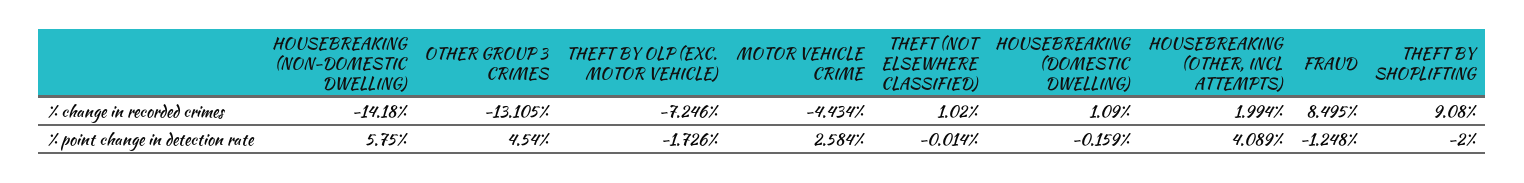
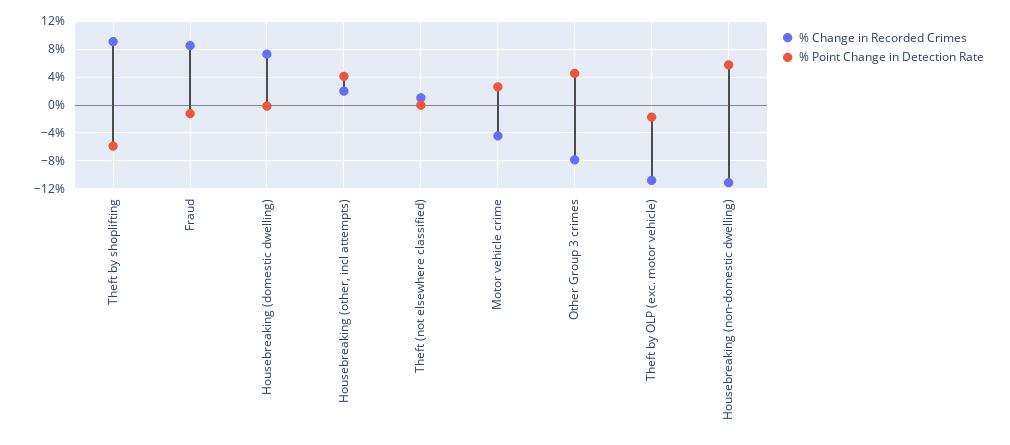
% change in recorded crimes, HOUSEBREAKING (NON-DOMESTIC DWELLING): -14.18 -> -11
% change in recorded crimes, OTHER GROUP 3 CRIMES: -13.105 -> -8
% change in recorded crimes, THEFT BY OLP (EXC. MOTOR VEHICLE): -7.246 -> -11
% change in recorded crimes, HOUSEBREAKING (DOMESTIC DWELLING): 1.09 -> 7
% point change in detection rate, THEFT BY SHOPLIFTING: -2 -> -6

